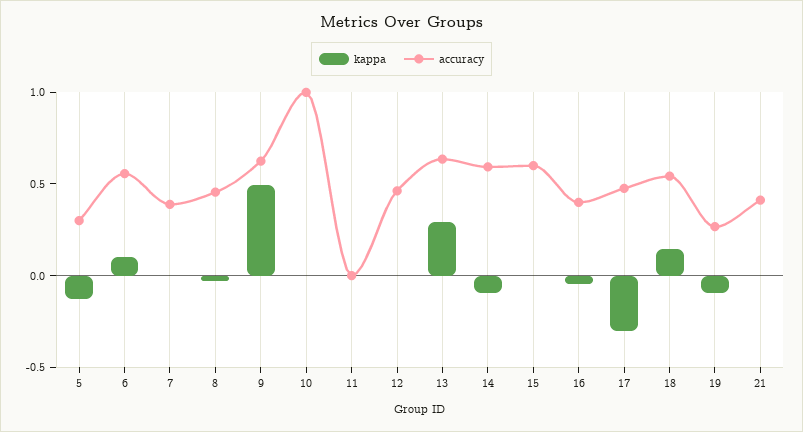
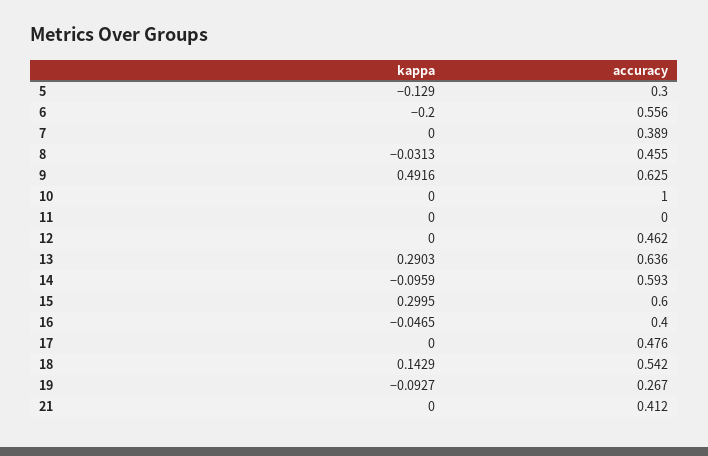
kappa, 6: 0.1 -> -0.2
kappa, 15: 0 -> 0.2995
kappa, 17: -0.3 -> 0

